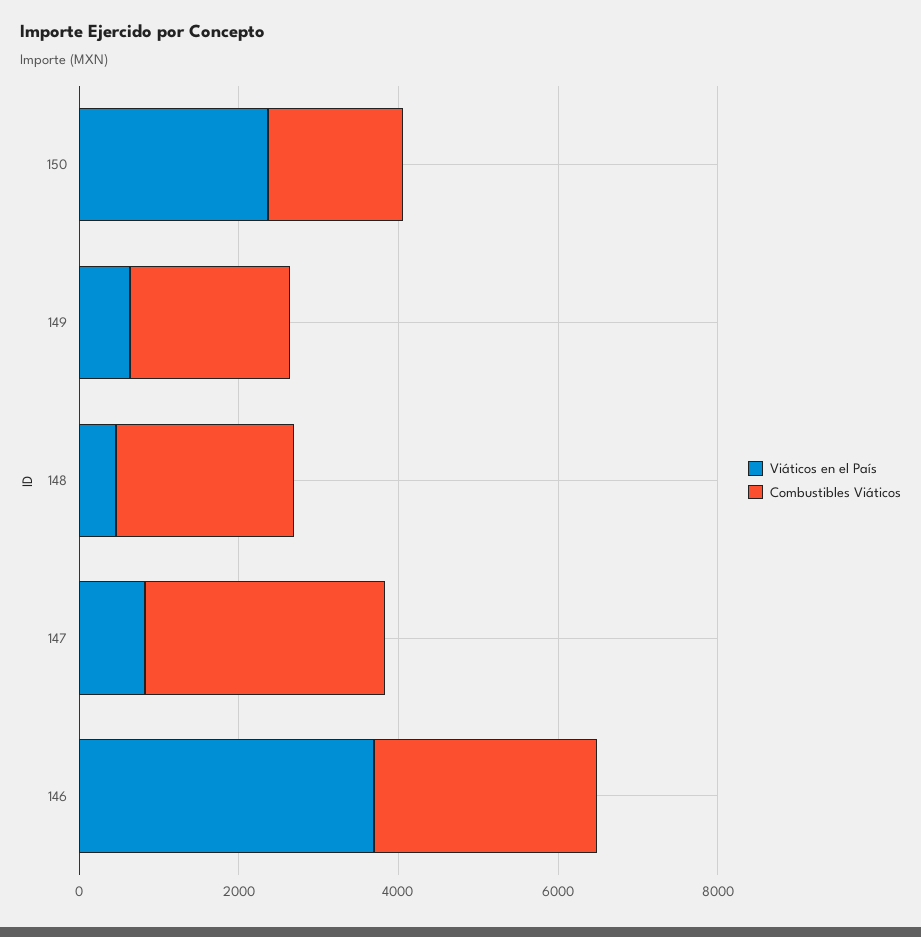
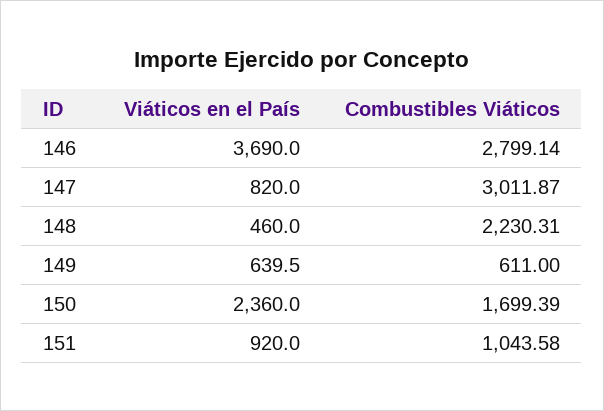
Combustibles Viáticos, 149: 2000 -> 611
Viáticos en el País, 151: none -> 920
Combustibles Viáticos, 151: none -> 1043.58

